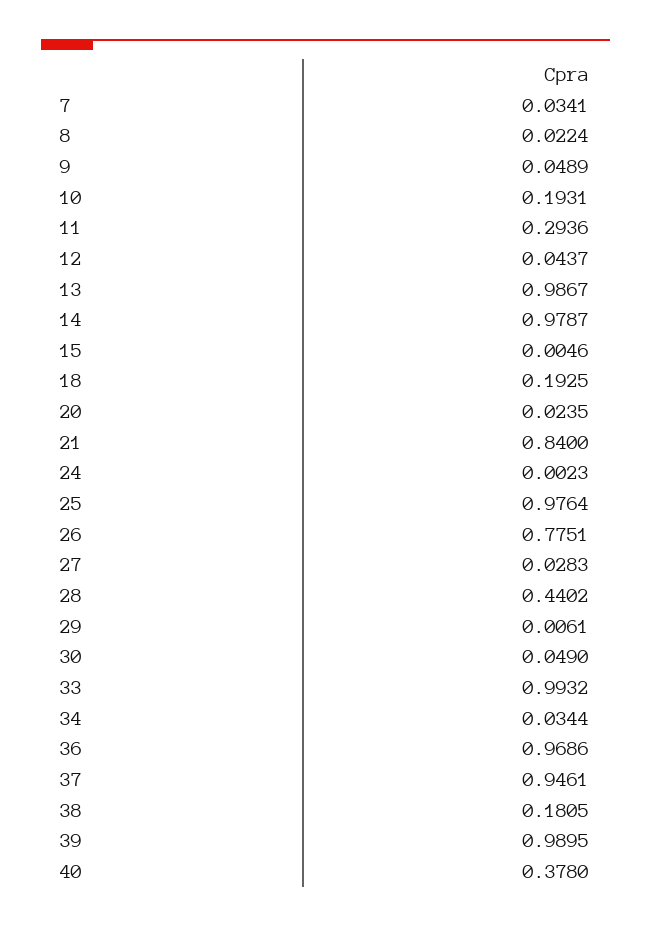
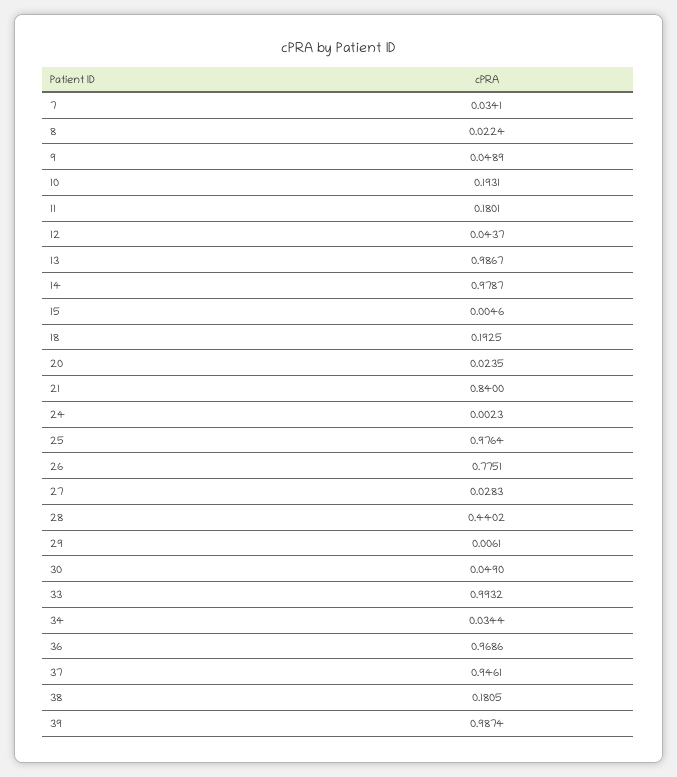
11: 0.2936 -> 0.1801
39: 0.9895 -> 0.9874
40: 0.378 -> none

